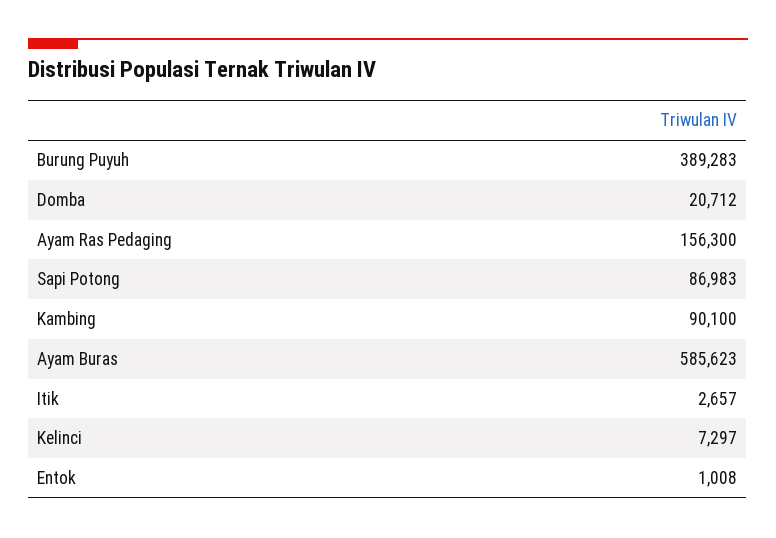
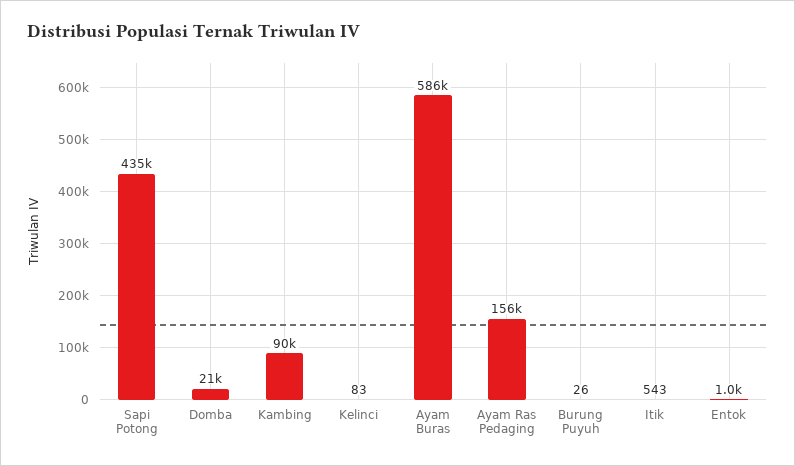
Burung Puyuh: 389283 -> 26
Sapi Potong: 86983 -> 435000
Itik: 2657 -> 543
Kelinci: 7297 -> 83

